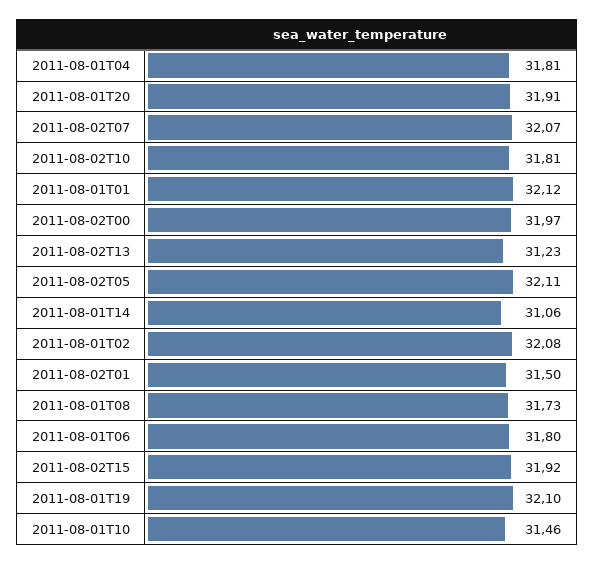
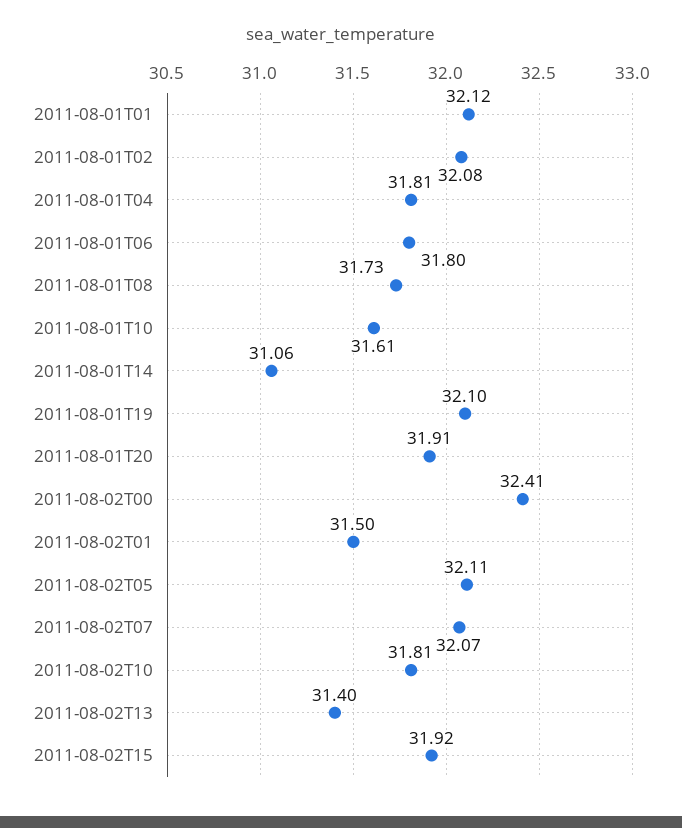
2011-08-02T00: 31.97 -> 32.41
2011-08-02T13: 31.23 -> 31.4
2011-08-01T10: 31.46 -> 31.61

